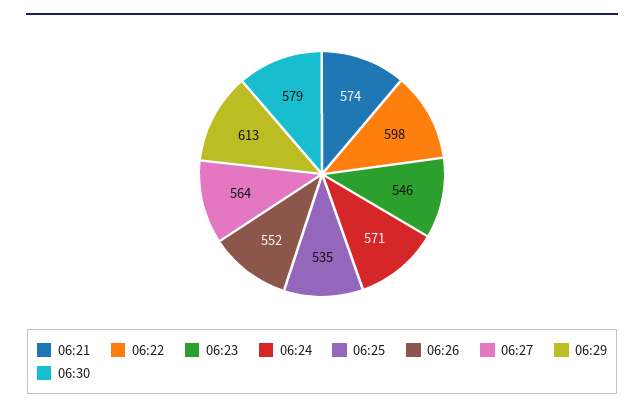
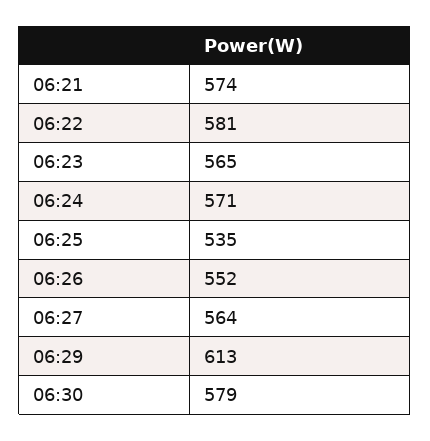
06:22: 598 -> 581
06:23: 546 -> 565

